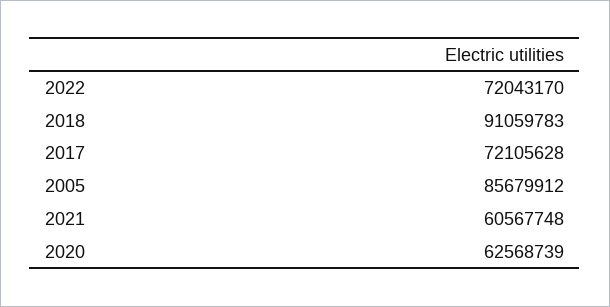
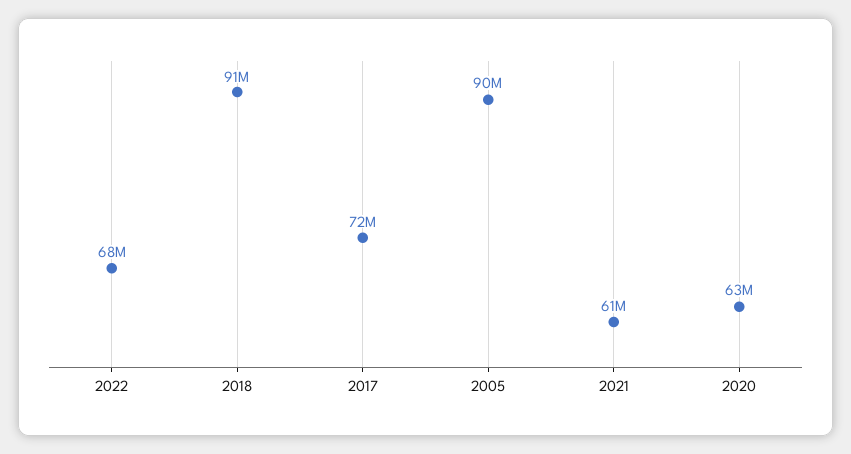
2022: 72043170 -> 68000000
2005: 85679912 -> 90000000

